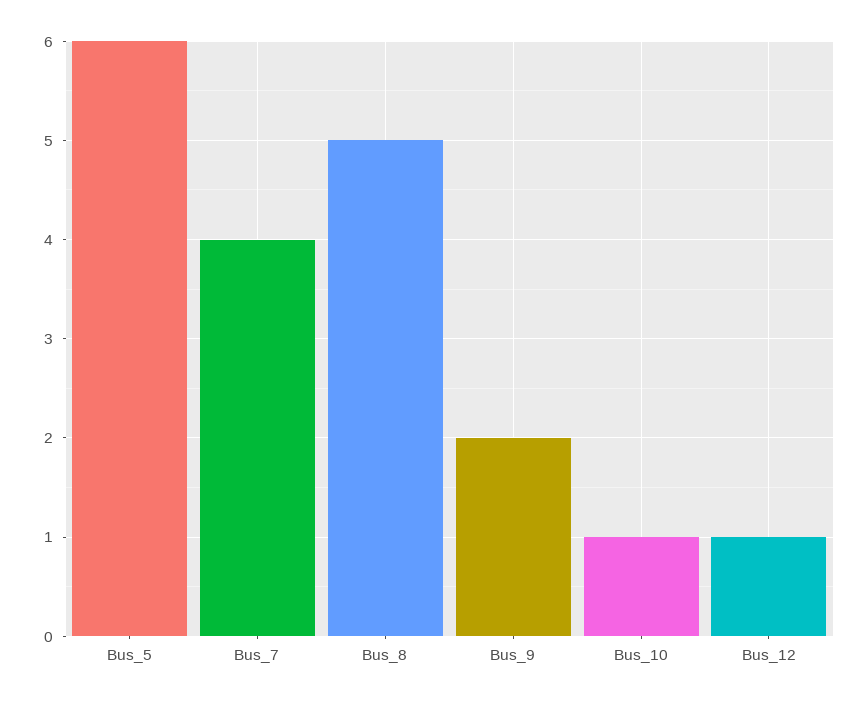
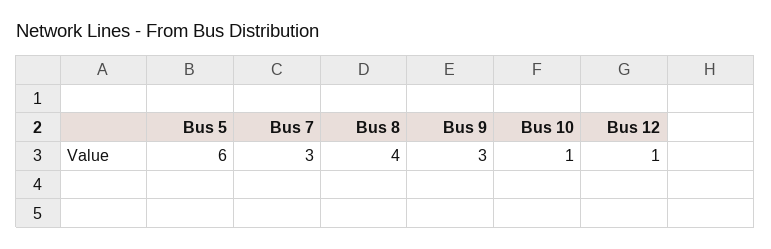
Bus_7: 4 -> 3
Bus_8: 5 -> 4
Bus_9: 2 -> 3

